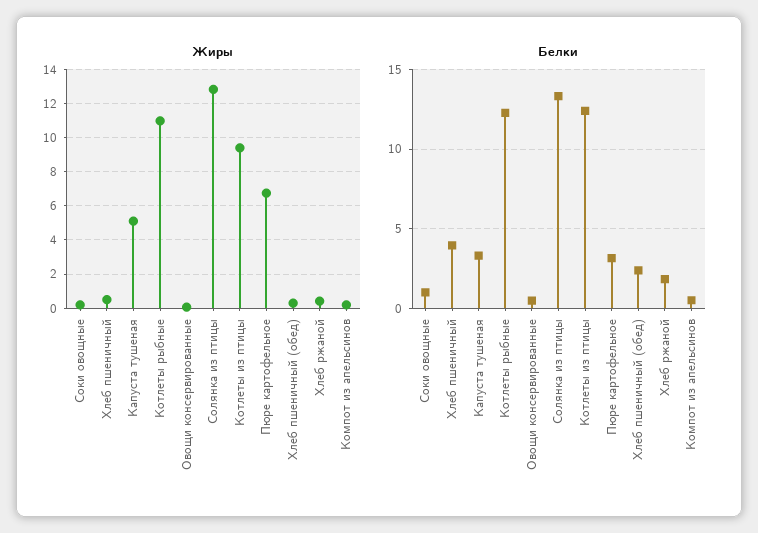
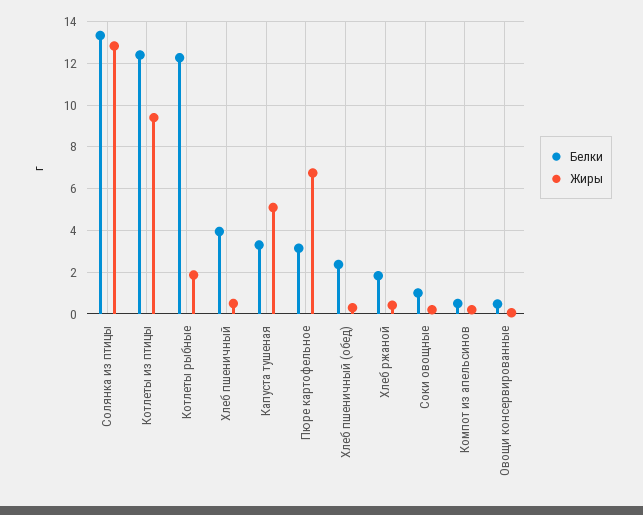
Жиры, Котлеты рыбные: 11 -> 2

